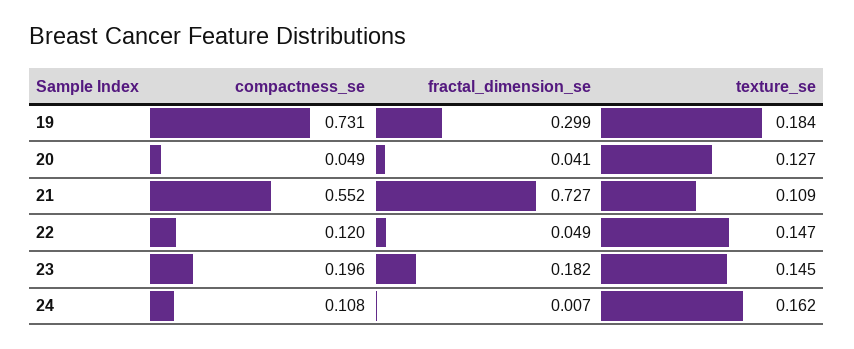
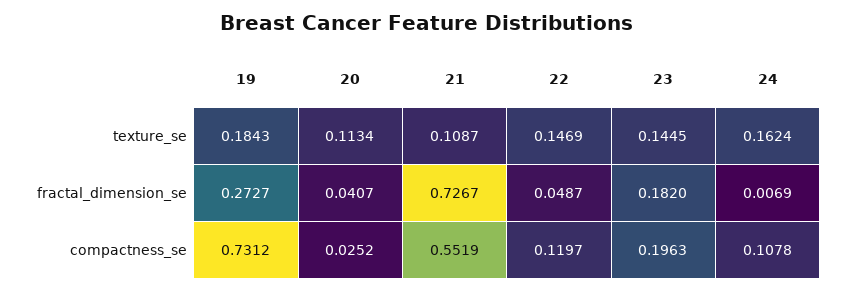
fractal_dimension_se, 19: 0.299 -> 0.2727
compactness_se, 20: 0.049 -> 0.0252
texture_se, 20: 0.127 -> 0.1134

